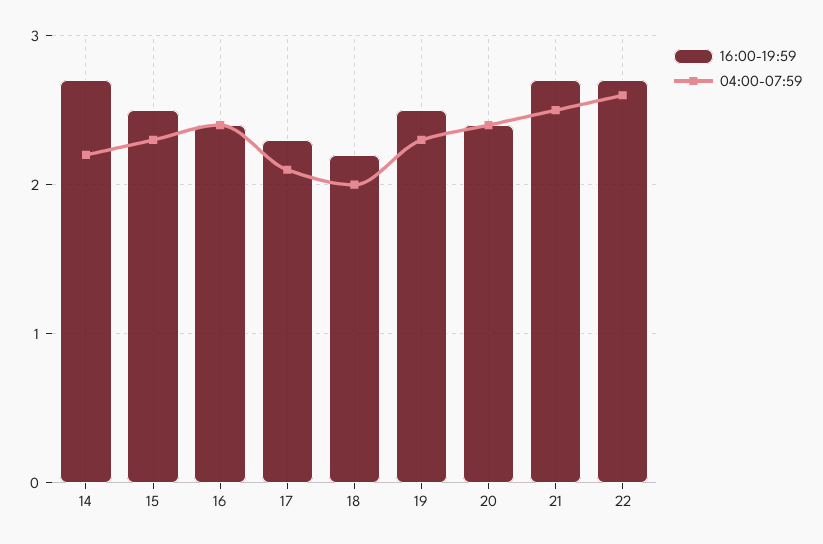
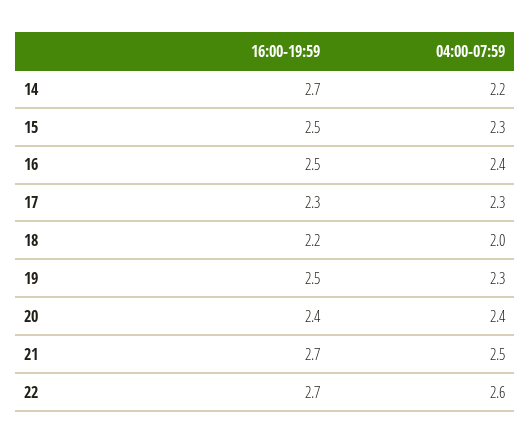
16:00-19:59, 16: 2.4 -> 2.5
04:00-07:59, 17: 2.1 -> 2.3

